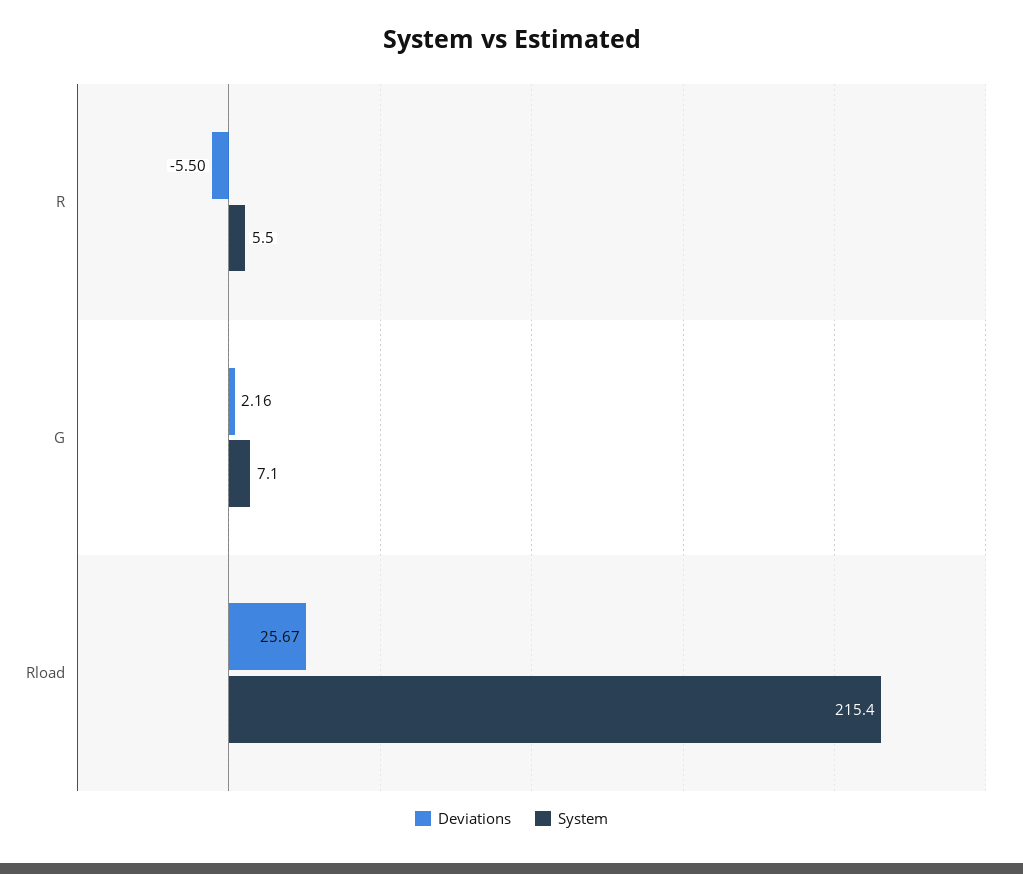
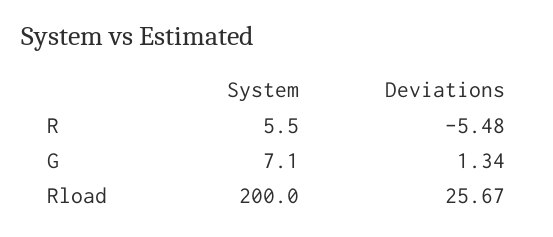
Deviations, R: -5.5 -> -5.48
Deviations, G: 2.16 -> 1.34
System, Rload: 215.4 -> 200

